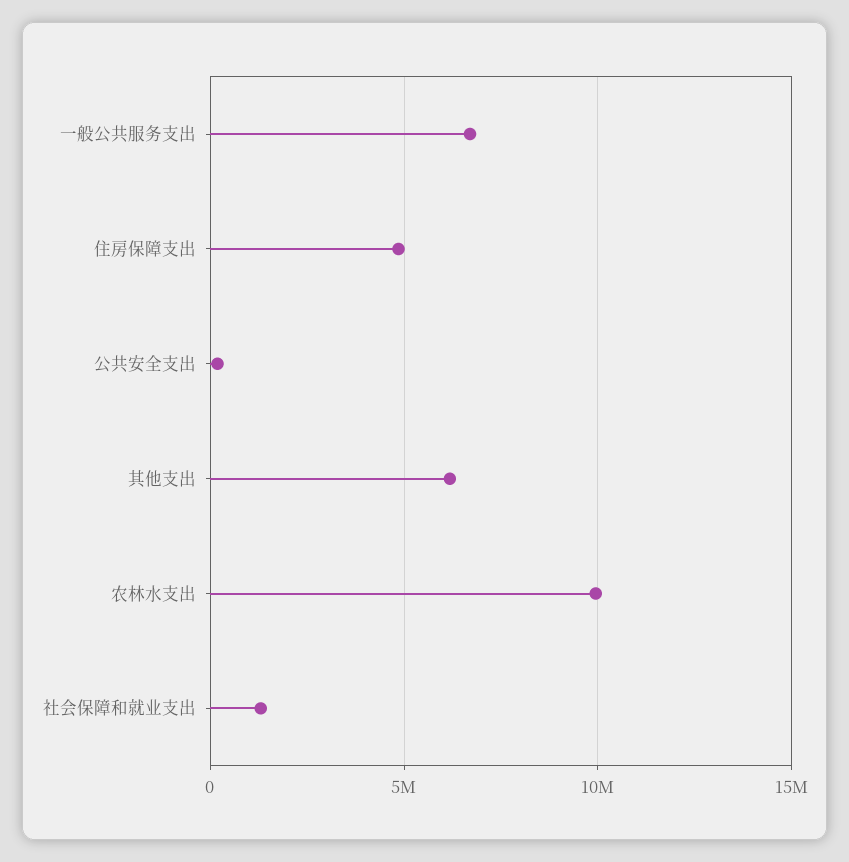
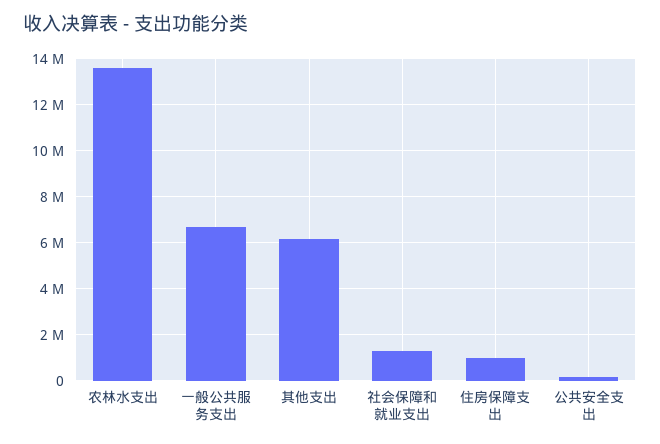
住房保障支出: 5000000 -> 1000000
农林水支出: 10000000 -> 13500000

